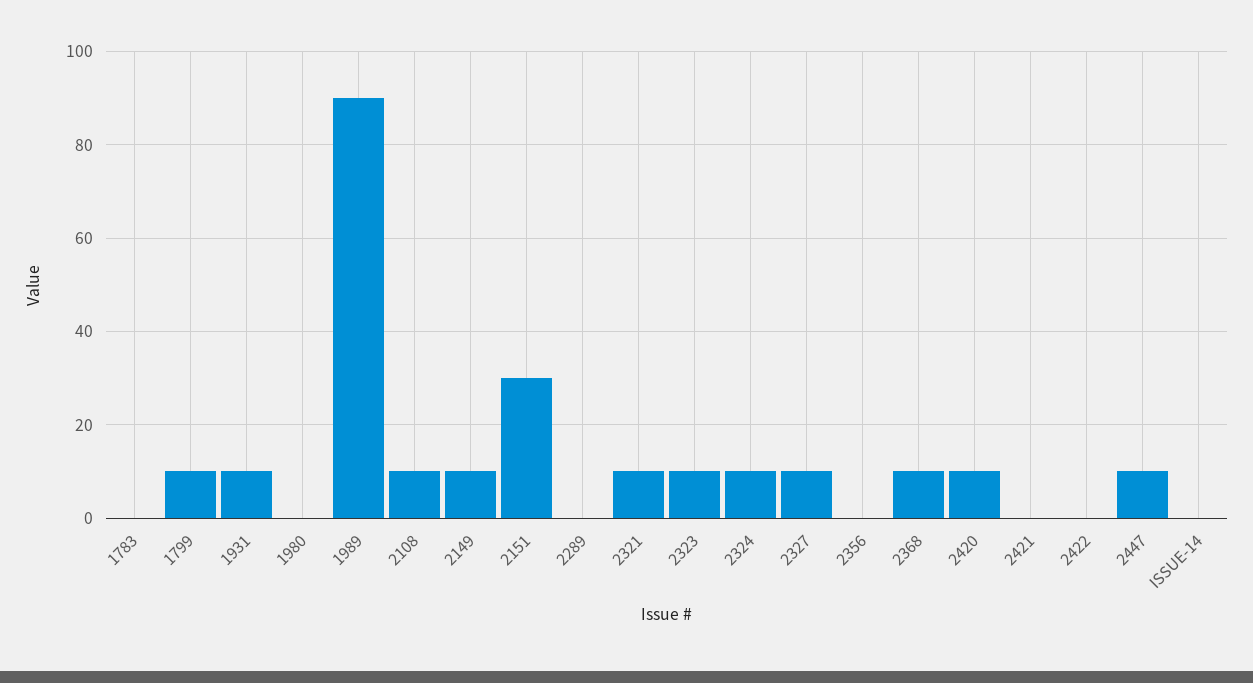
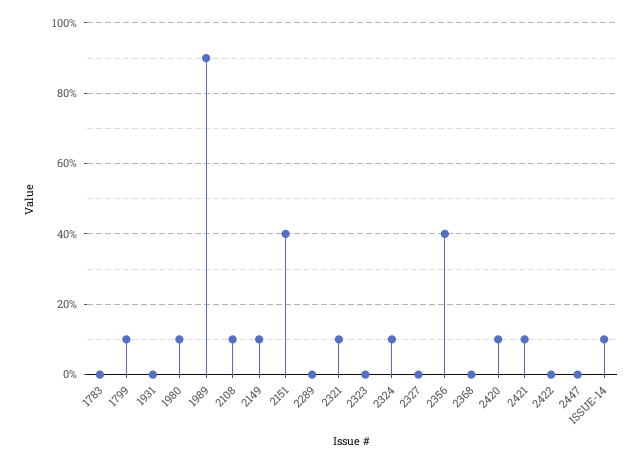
1931: 10 -> 0
1980: 0 -> 10
2151: 30 -> 40
2323: 10 -> 0
2327: 10 -> 0
2356: 0 -> 40
2368: 10 -> 0
2421: 0 -> 10
2447: 10 -> 0
ISSUE-14: 0 -> 10

